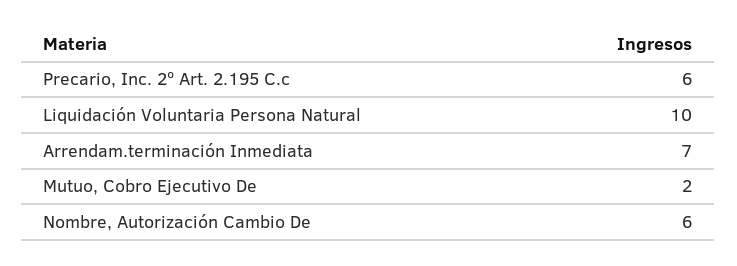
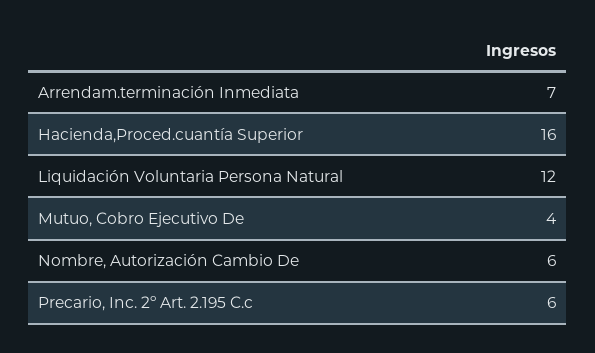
Liquidación Voluntaria Persona Natural: 10 -> 12
Mutuo, Cobro Ejecutivo De: 2 -> 4
Hacienda,Proced.cuantía Superior: none -> 16

